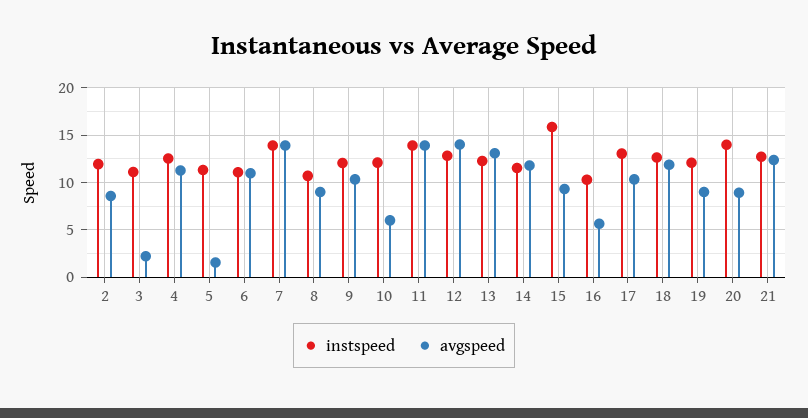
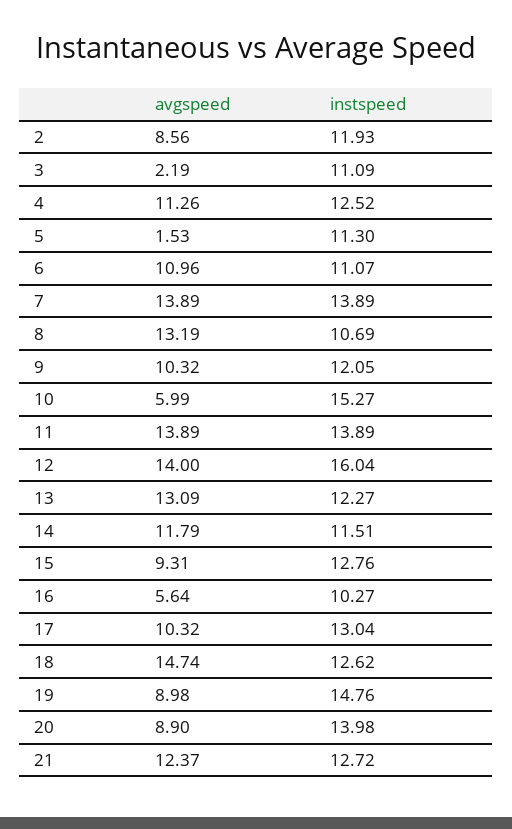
avgspeed, 8: 9 -> 13.19
instspeed, 10: 12 -> 15.27
instspeed, 12: 13 -> 16.04
instspeed, 15: 16 -> 12.76
avgspeed, 18: 12 -> 14.74
instspeed, 19: 12 -> 14.76

